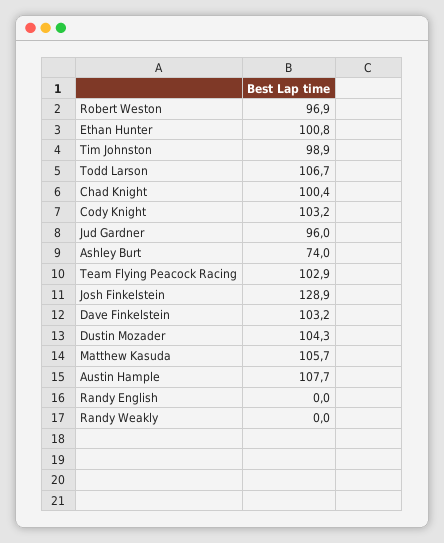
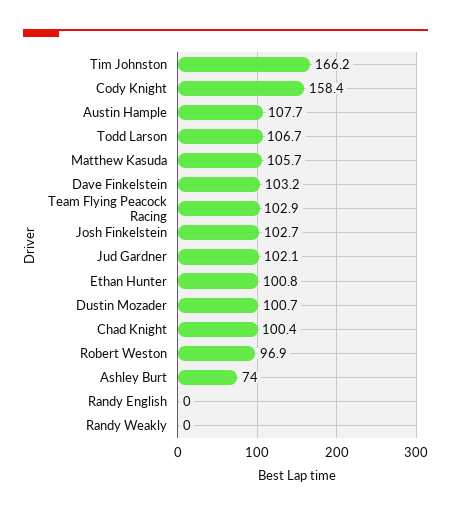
Tim Johnston: 98.9 -> 166.2
Cody Knight: 103.2 -> 158.4
Jud Gardner: 96 -> 102.1
Josh Finkelstein: 128.9 -> 102.7
Dustin Mozader: 104.3 -> 100.7

